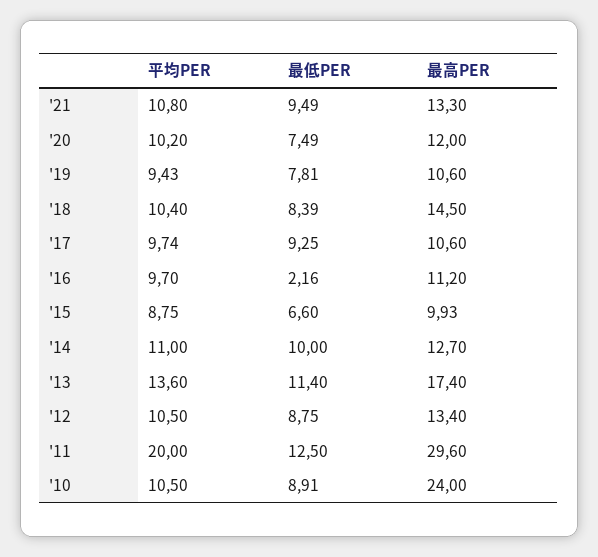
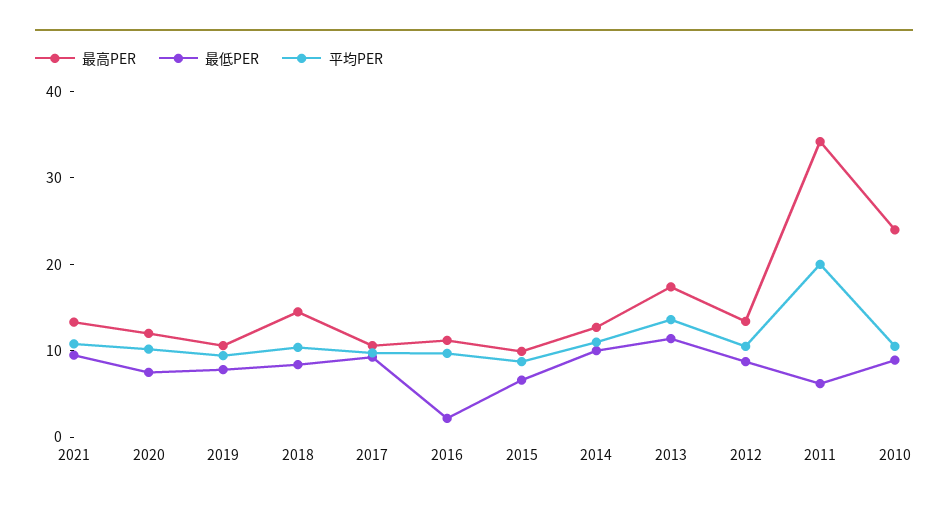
最低PER, '11: 12.5 -> 6
最高PER, '11: 29.6 -> 34

